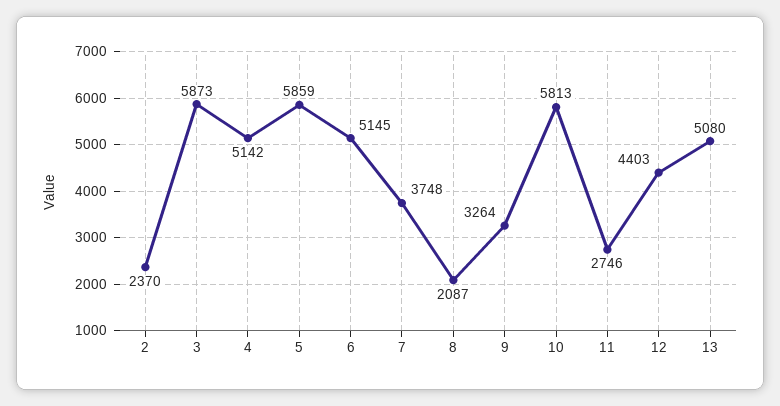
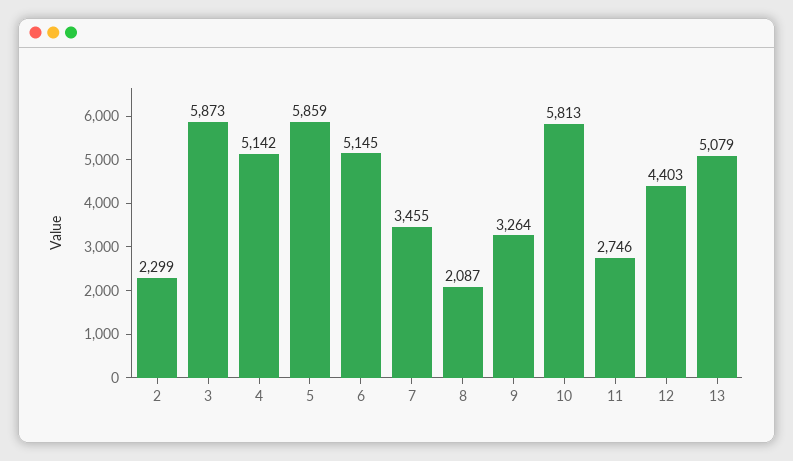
2: 2370 -> 2299
7: 3748 -> 3455
13: 5080 -> 5079

